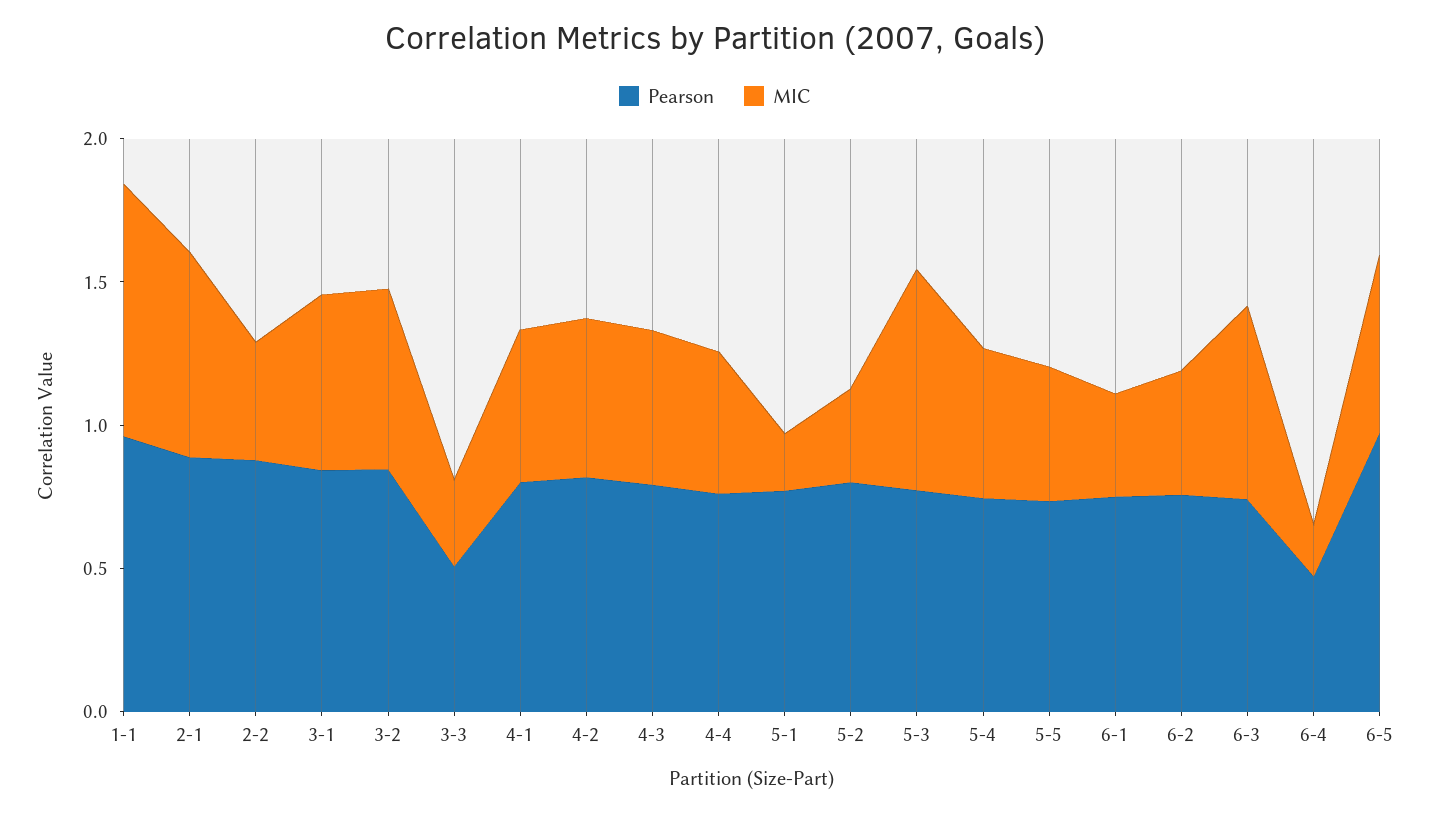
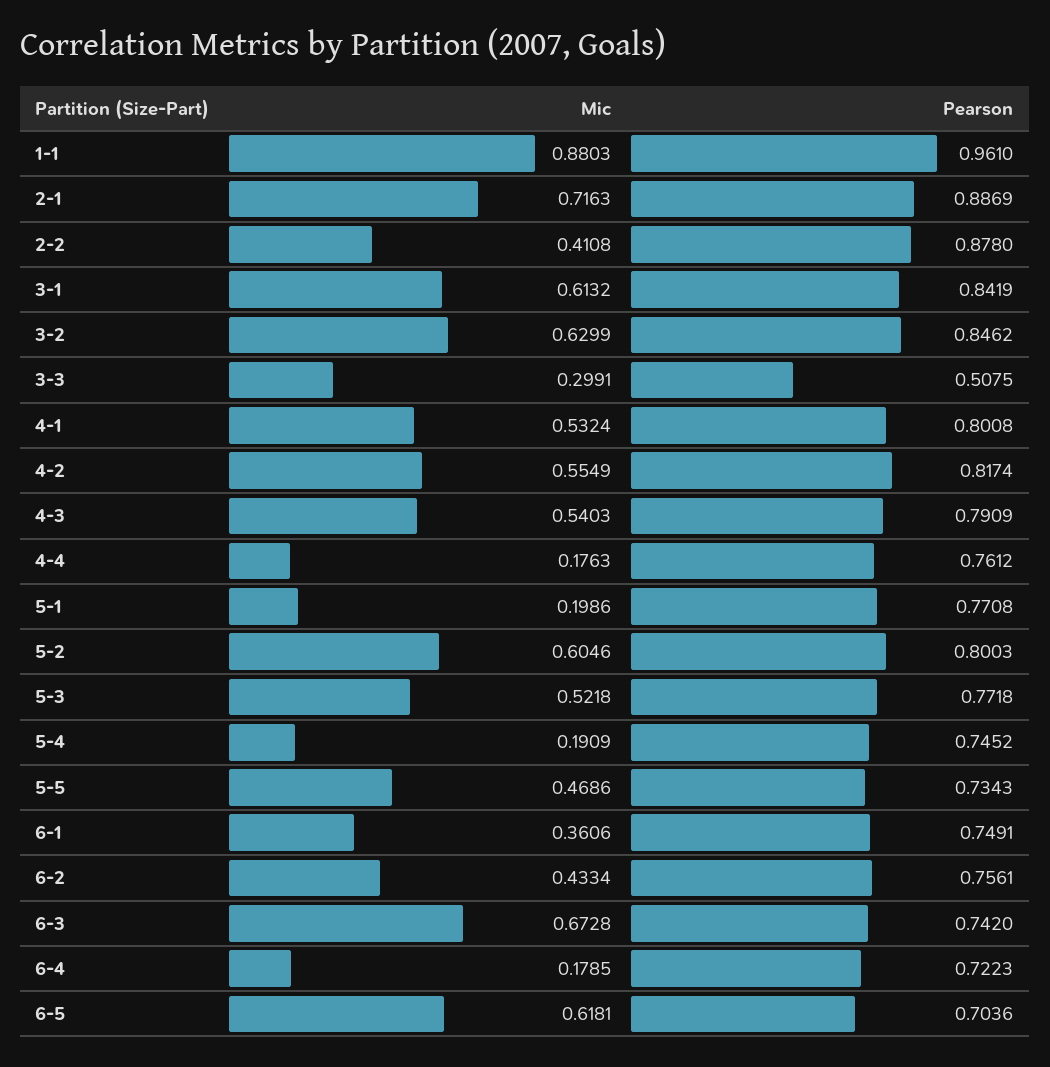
MIC, 4-4: 0.5 -> 0.1763
MIC, 5-2: 0.3 -> 0.6046
MIC, 5-3: 0.8 -> 0.5218
MIC, 5-4: 0.5 -> 0.1909
Pearson, 6-4: 0.5 -> 0.7223
Pearson, 6-5: 1 -> 0.7036

